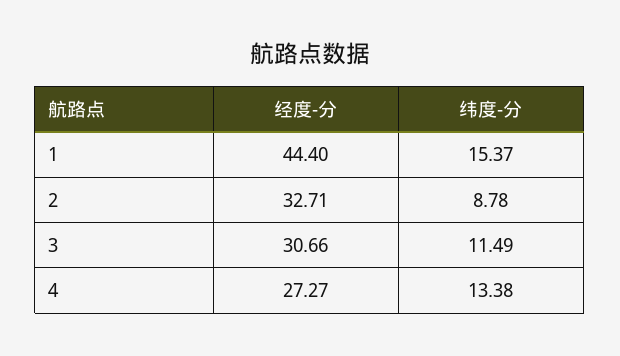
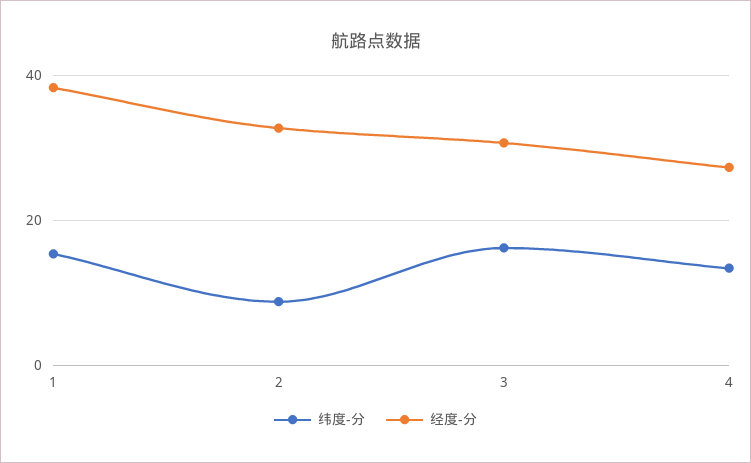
经度-分, 1: 44.4 -> 38
纬度-分, 3: 11.49 -> 16

